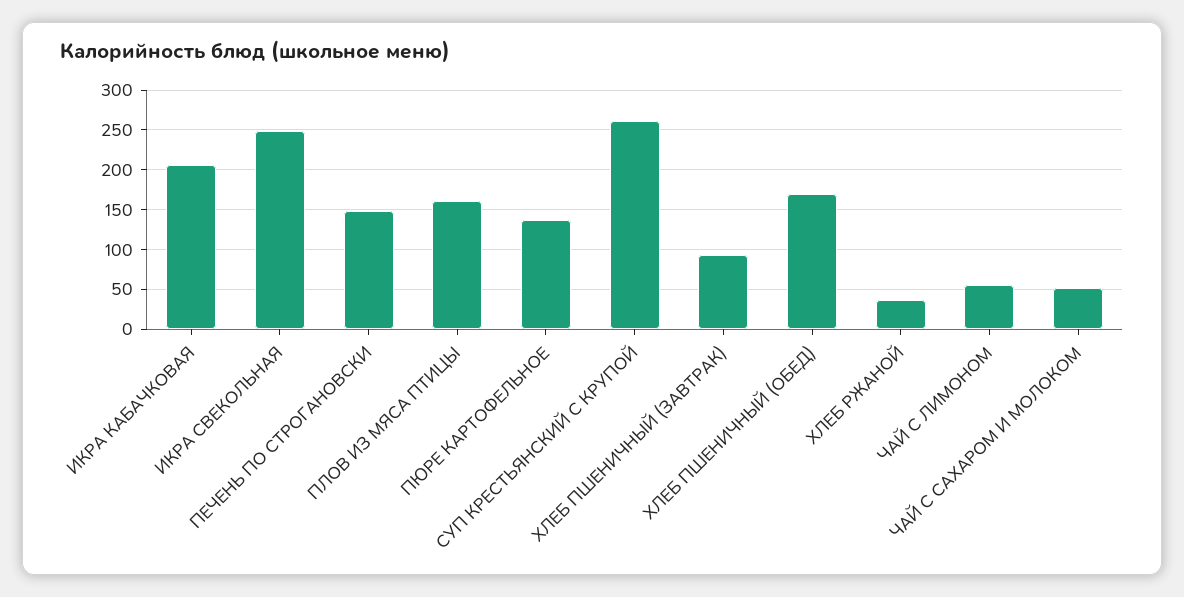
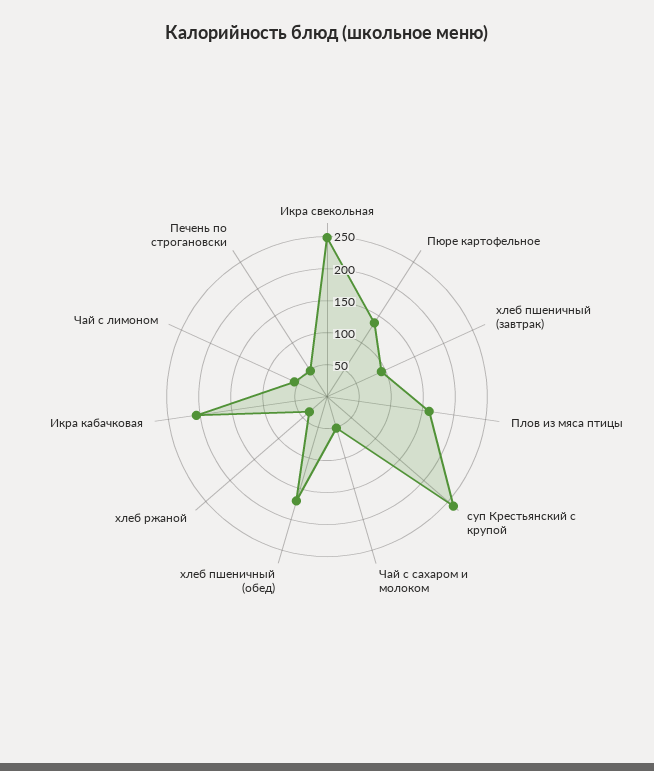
ПЕЧЕНЬ ПО СТРОГАНОВСКИ: 150 -> 50

